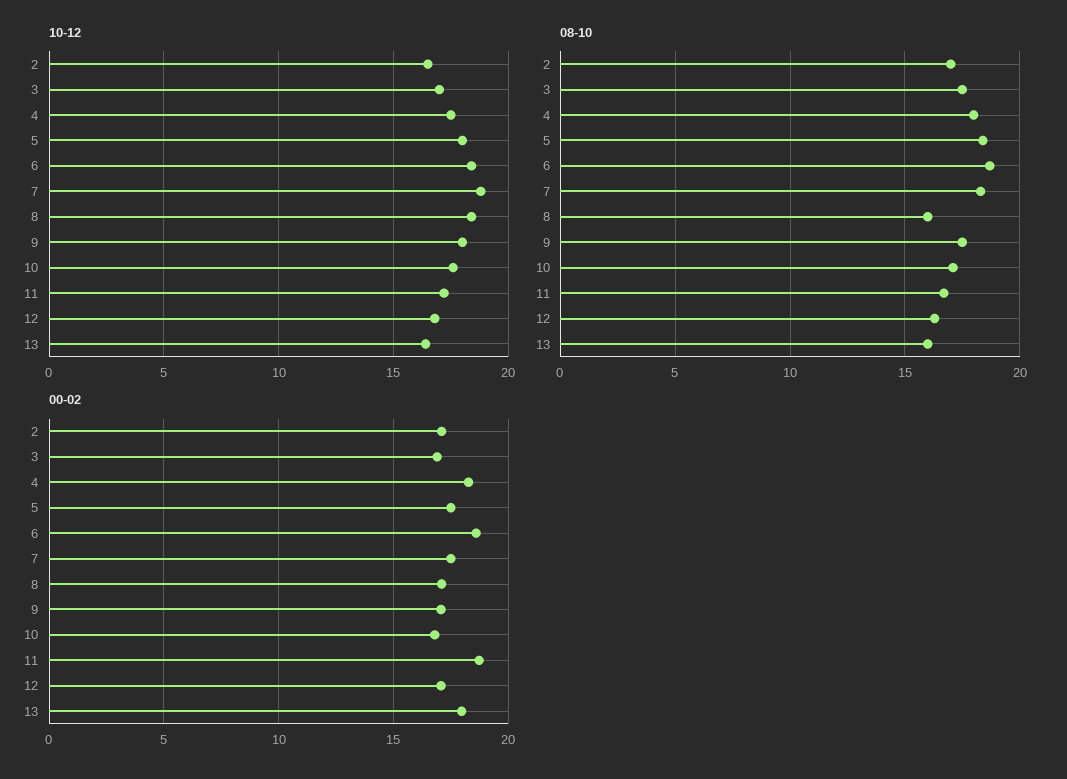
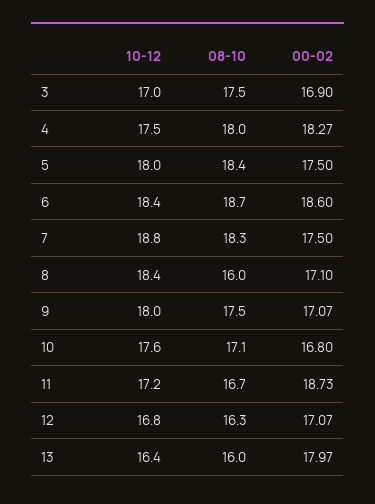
10-12, 2: 16.5 -> none
08-10, 2: 17 -> none
00-02, 2: 17 -> none

